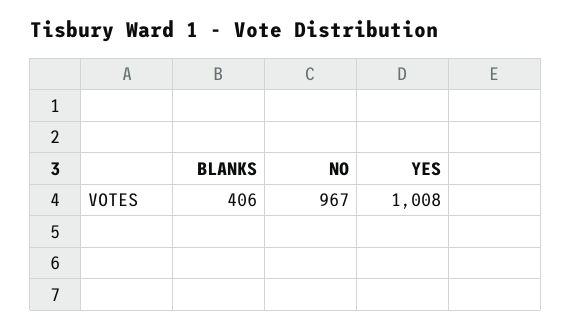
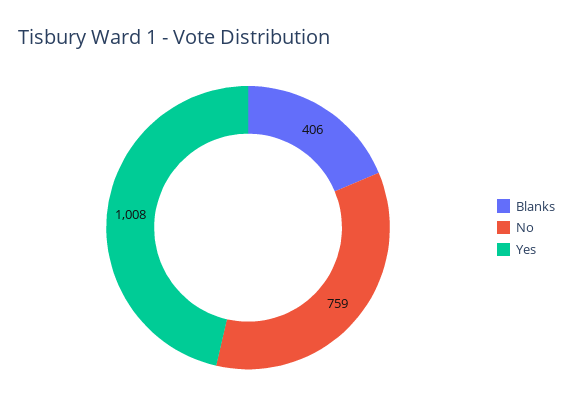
NO: 967 -> 759

